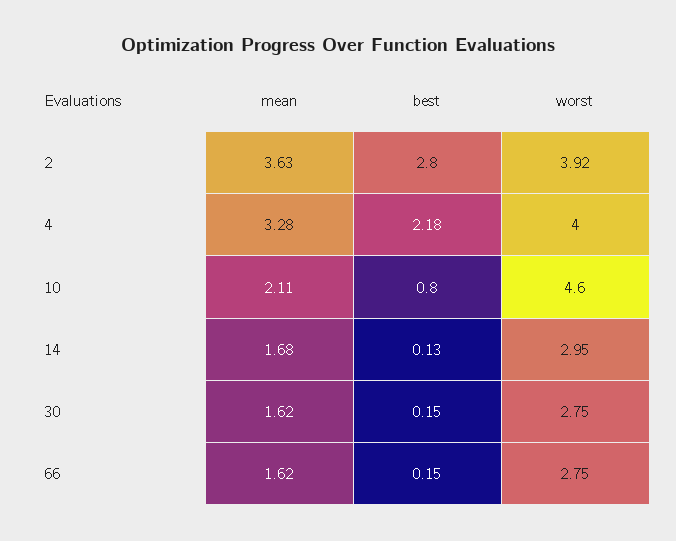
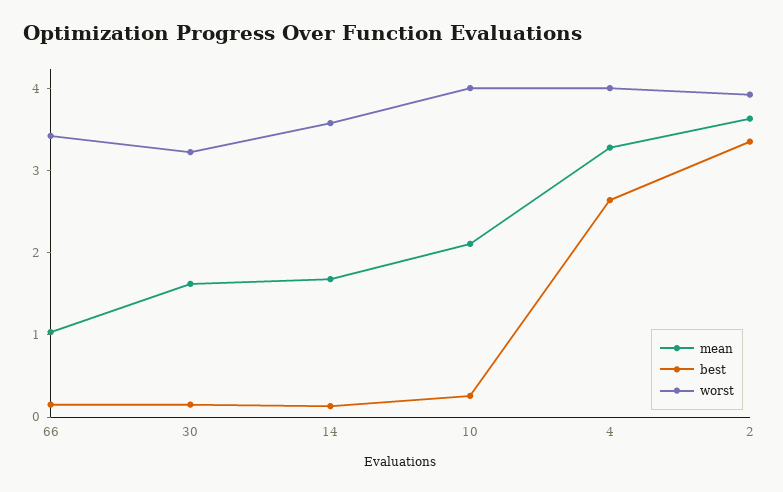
best, 2: 2.8 -> 3.4
best, 4: 2.18 -> 2.6
best, 10: 0.8 -> 0.2
worst, 10: 4.6 -> 4
worst, 14: 2.95 -> 3.6
worst, 30: 2.75 -> 3.2
mean, 66: 1.62 -> 1
worst, 66: 2.75 -> 3.4

